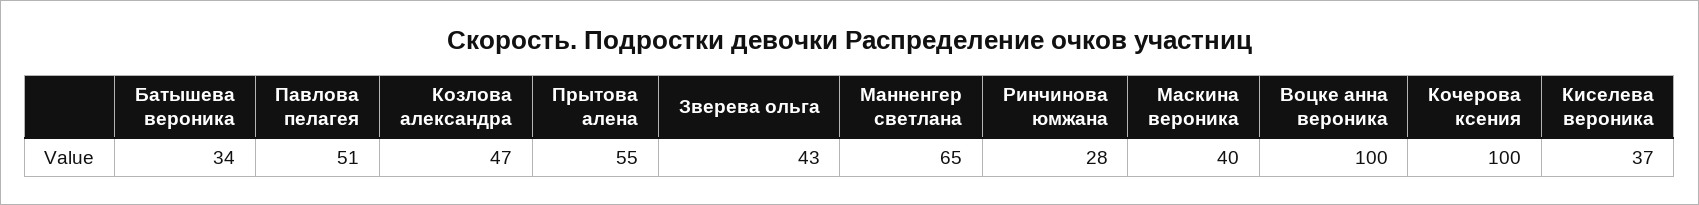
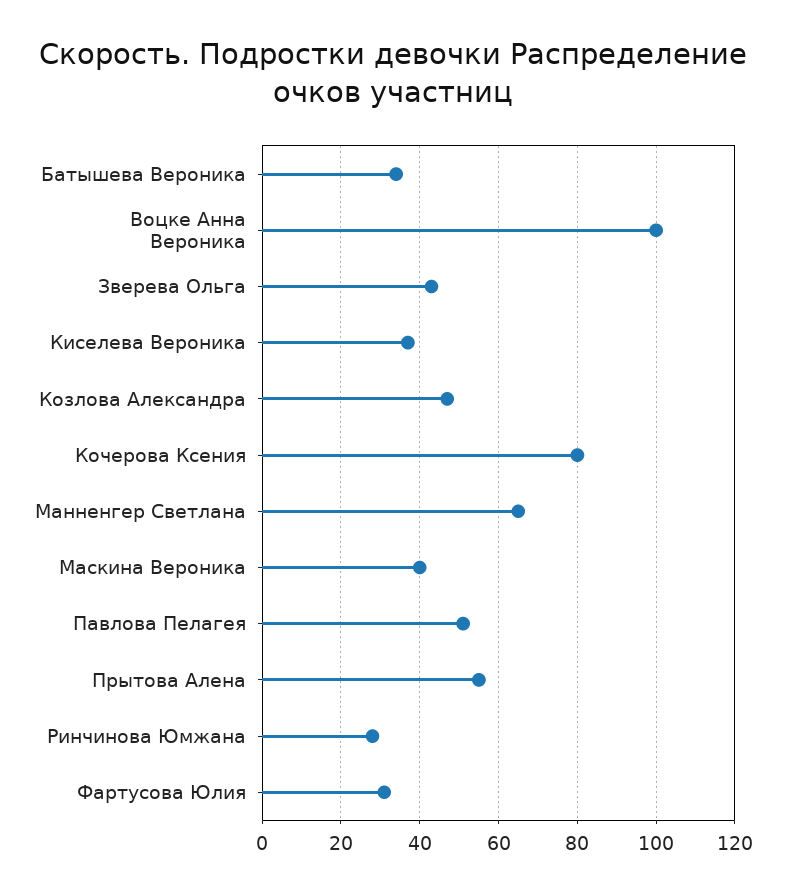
Кочерова ксения: 100 -> 80
Фартусова Юлия: none -> 30

